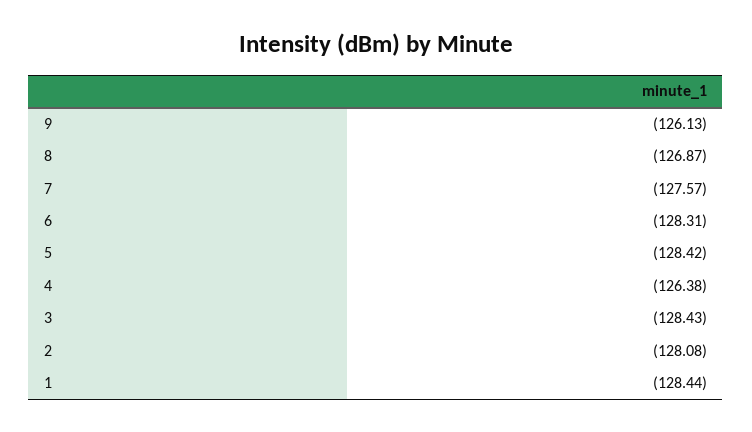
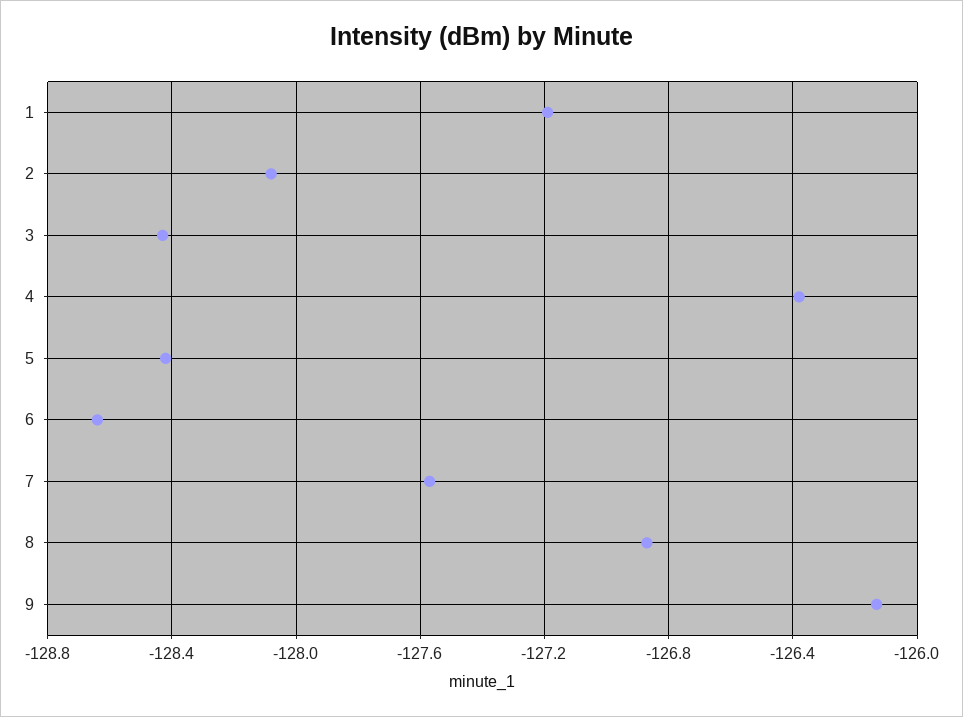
6: -128.31 -> -128.65
1: -128.44 -> -127.2

